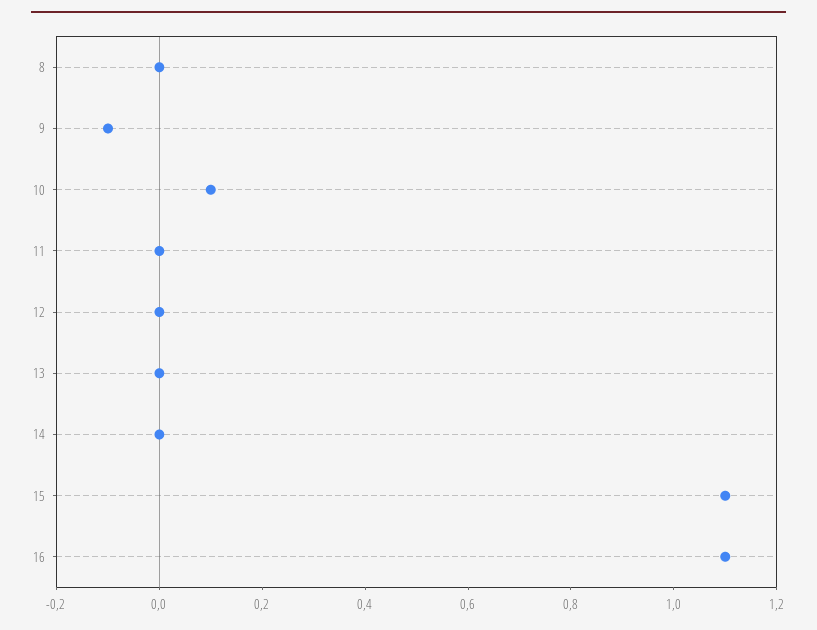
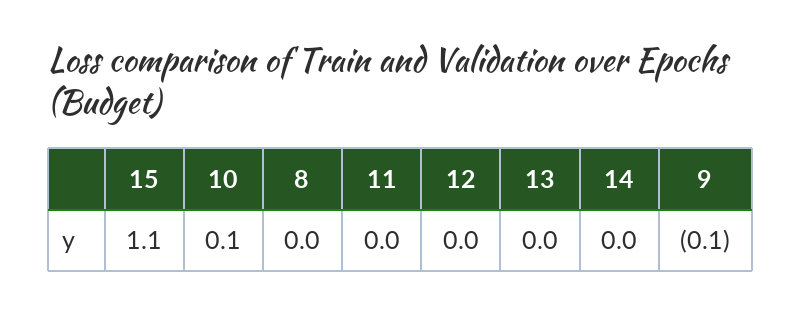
16: 1.1 -> none

